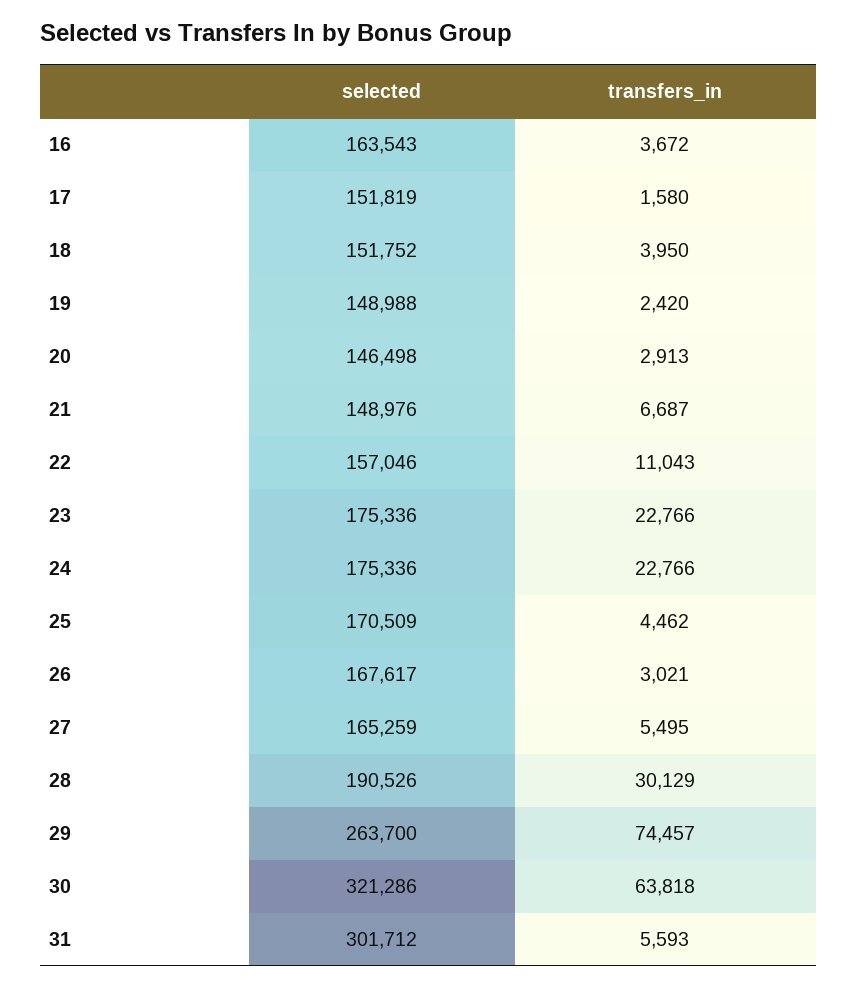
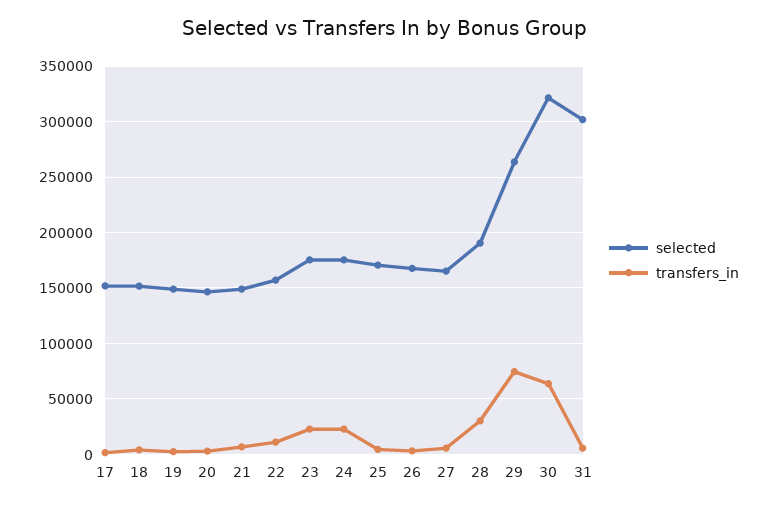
selected, 16: 163543 -> none
transfers_in, 16: 3672 -> none

